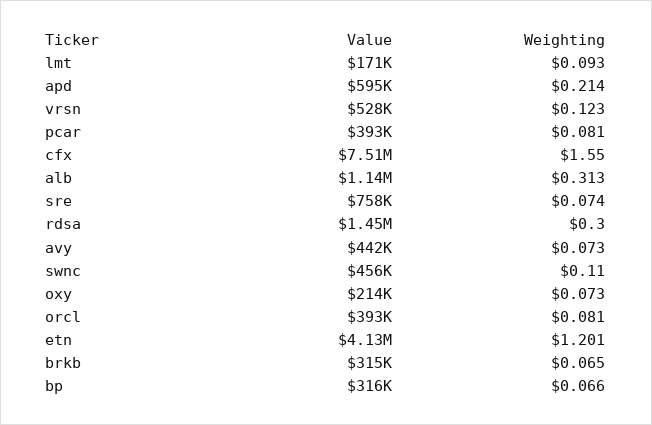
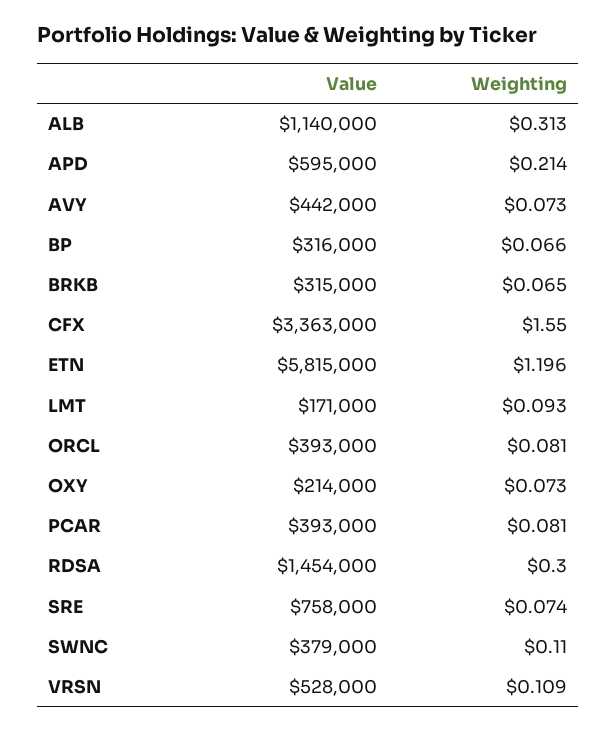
Weighting, vrsn: 0.123 -> 0.109
Value, cfx: 7510000 -> 3363000
Value, swnc: 456000 -> 379000
Value, etn: 4130000 -> 5815000
Weighting, etn: 1.201 -> 1.196

